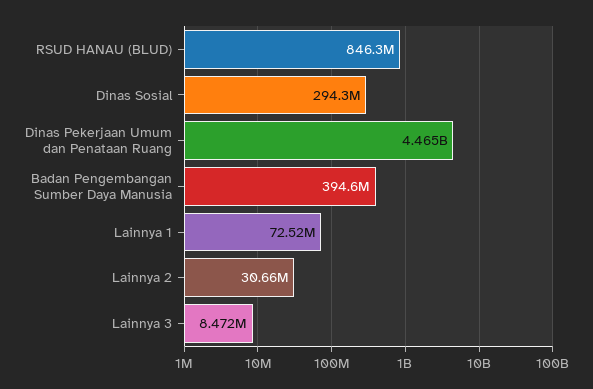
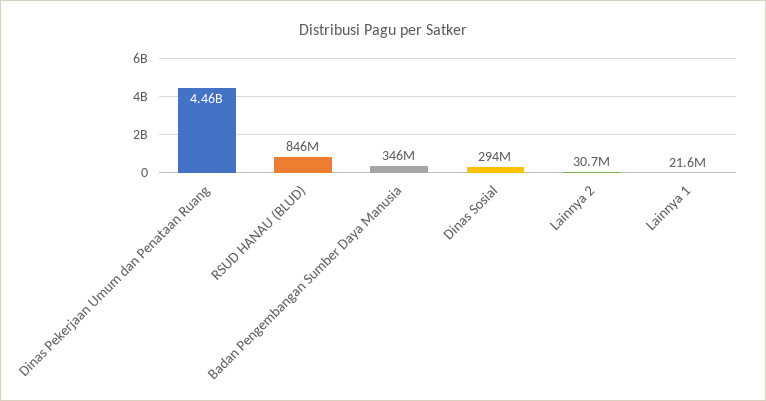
Badan Pengembangan Sumber Daya Manusia: 394600000 -> 346000000
Lainnya 1: 72520000 -> 21600000
Lainnya 3: 8472000 -> none

